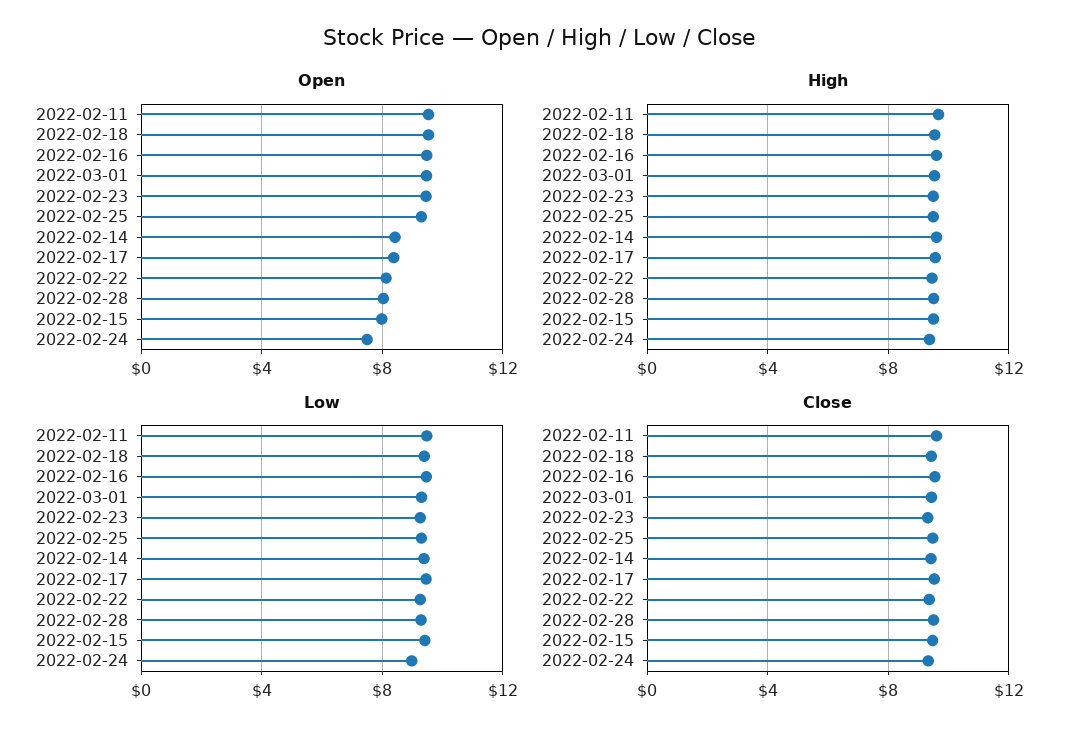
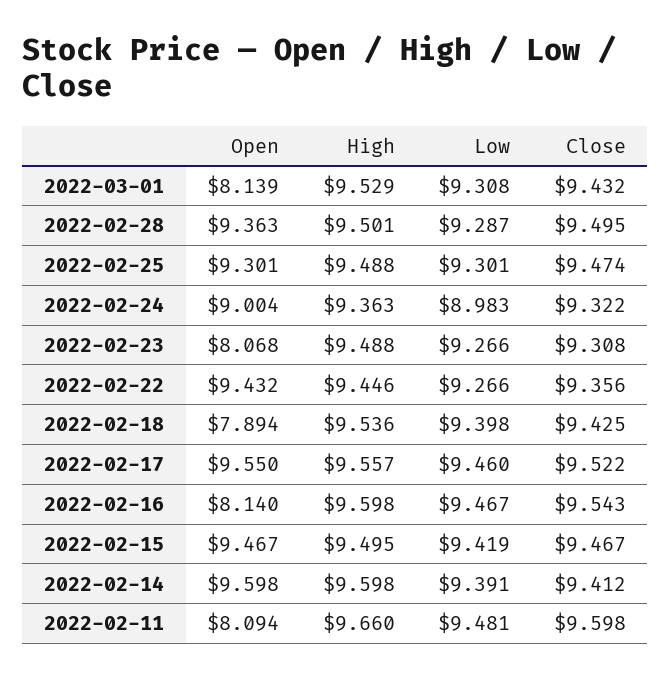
Open, 2022-02-11: 9.5 -> 8.094
Open, 2022-02-18: 9.5 -> 7.894
Open, 2022-02-16: 9.5 -> 8.14
Open, 2022-03-01: 9.5 -> 8.139
Open, 2022-02-23: 9.5 -> 8.068
Open, 2022-02-14: 8.5 -> 9.598
Open, 2022-02-17: 8.5 -> 9.55
Open, 2022-02-22: 8 -> 9.432
Open, 2022-02-28: 8 -> 9.363
Open, 2022-02-15: 8 -> 9.467
Open, 2022-02-24: 7.5 -> 9.004

